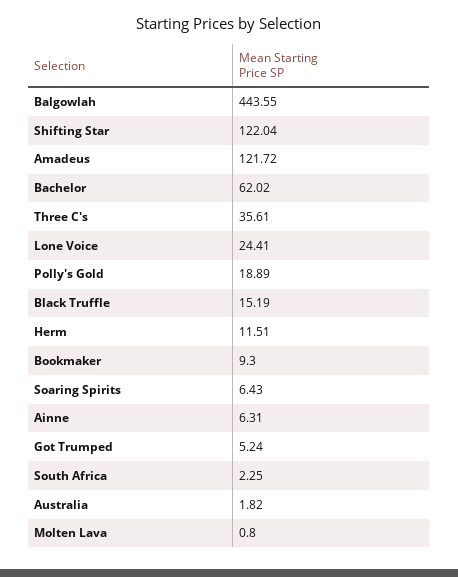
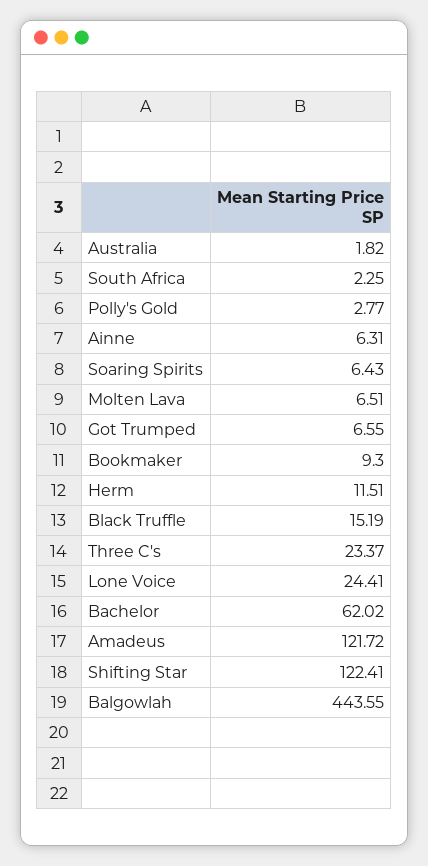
Shifting Star: 122.04 -> 122.41
Three C's: 35.61 -> 23.37
Polly's Gold: 18.89 -> 2.77
Got Trumped: 5.24 -> 6.55
Molten Lava: 0.8 -> 6.51

